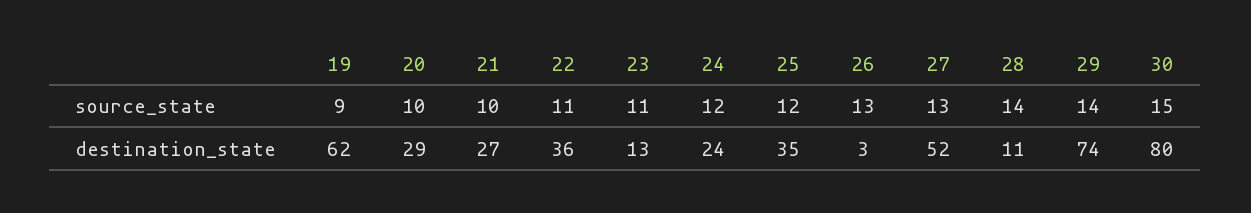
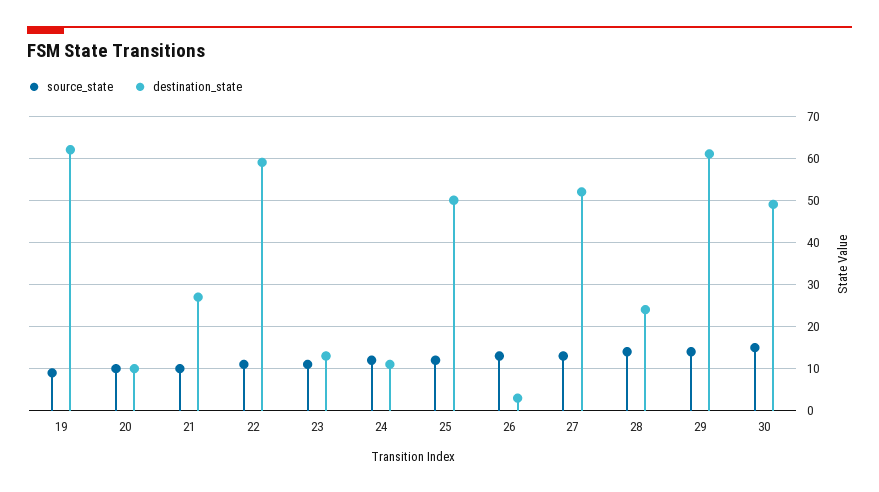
destination_state, 20: 29 -> 10
destination_state, 22: 36 -> 60
destination_state, 24: 24 -> 10
destination_state, 25: 35 -> 50
destination_state, 28: 11 -> 25
destination_state, 29: 74 -> 60
destination_state, 30: 80 -> 50

